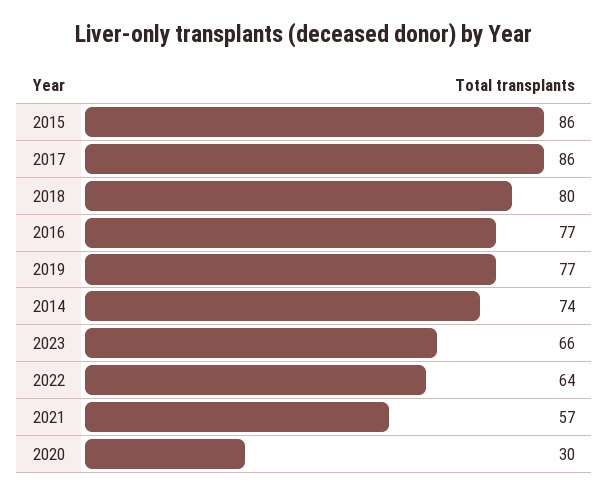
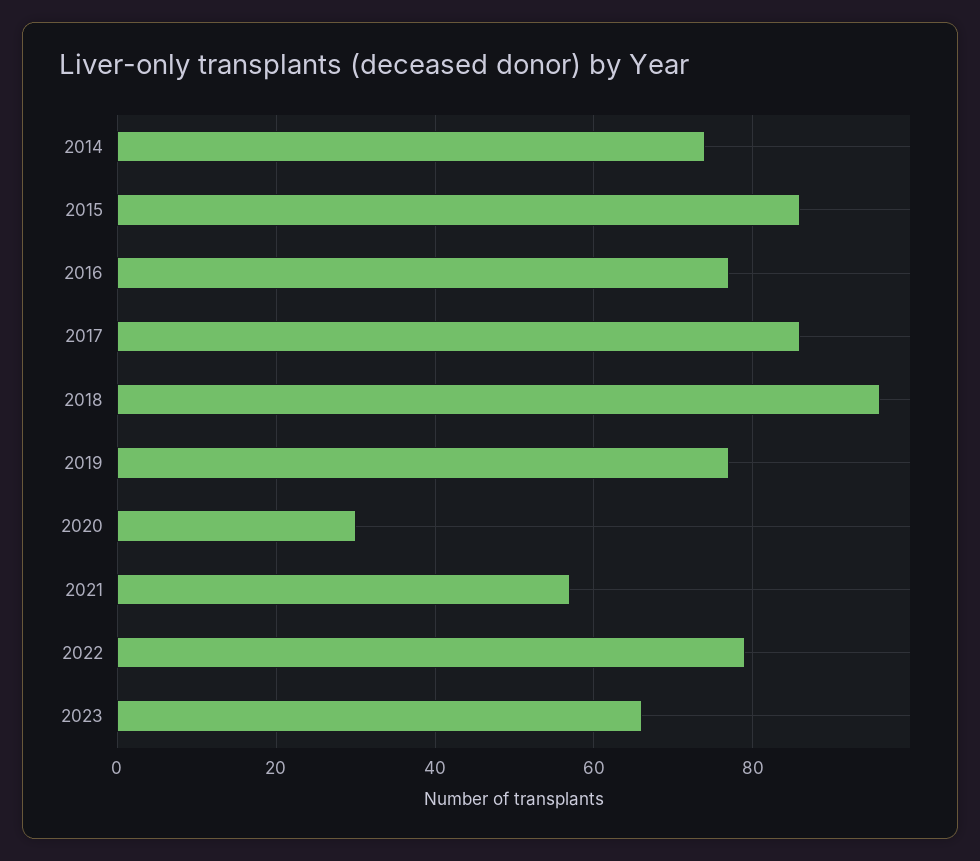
2018: 80 -> 95
2022: 64 -> 80

